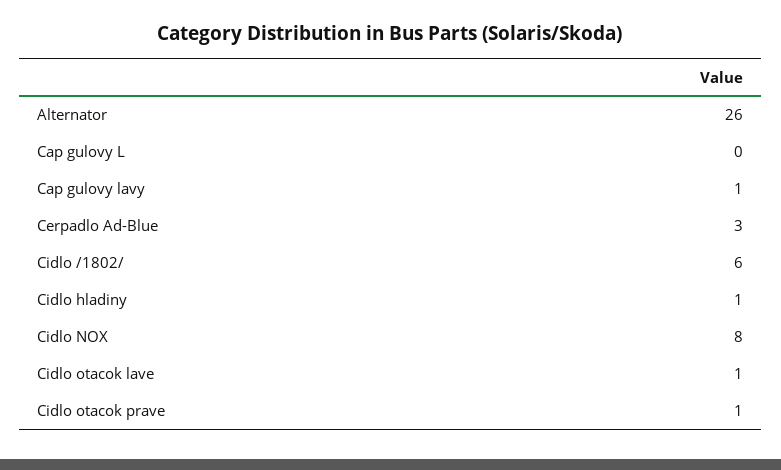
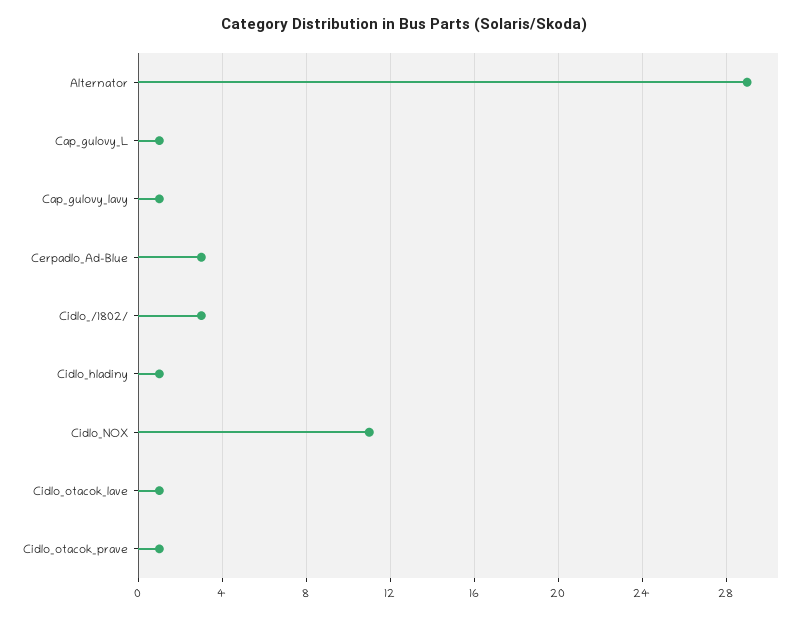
Alternator: 26 -> 29
Cap gulovy L: 0 -> 1
Cidlo /1802/: 6 -> 3
Cidlo NOX: 8 -> 11

